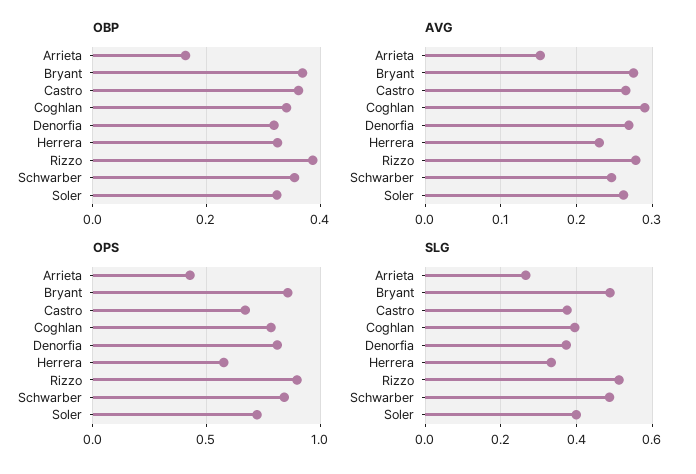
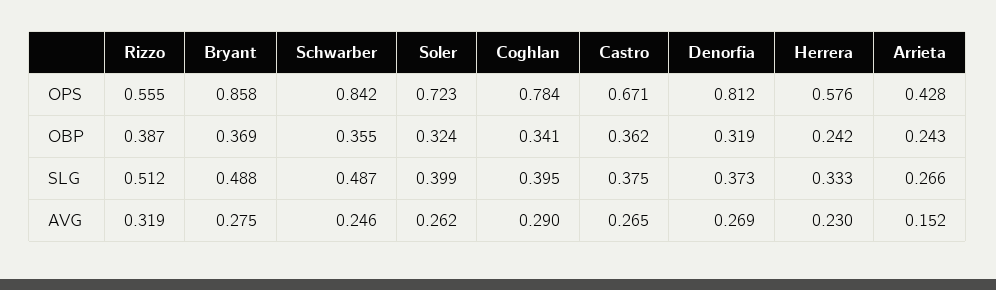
OBP, Arrieta: 0.16 -> 0.243
OBP, Herrera: 0.32 -> 0.242
AVG, Rizzo: 0.28 -> 0.319
OPS, Rizzo: 0.9 -> 0.555

